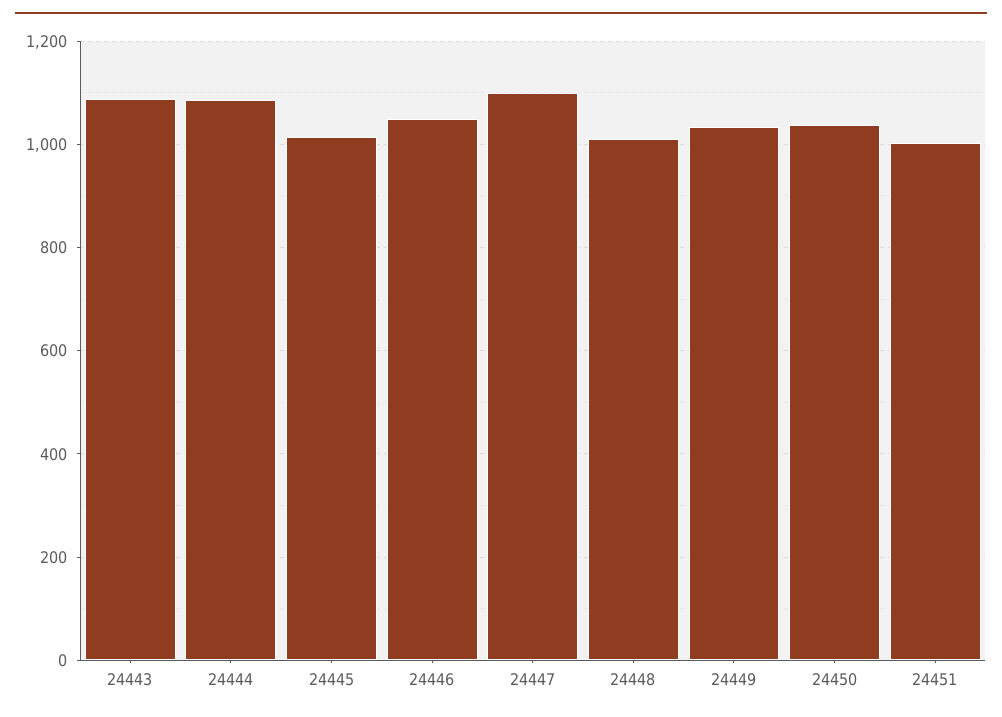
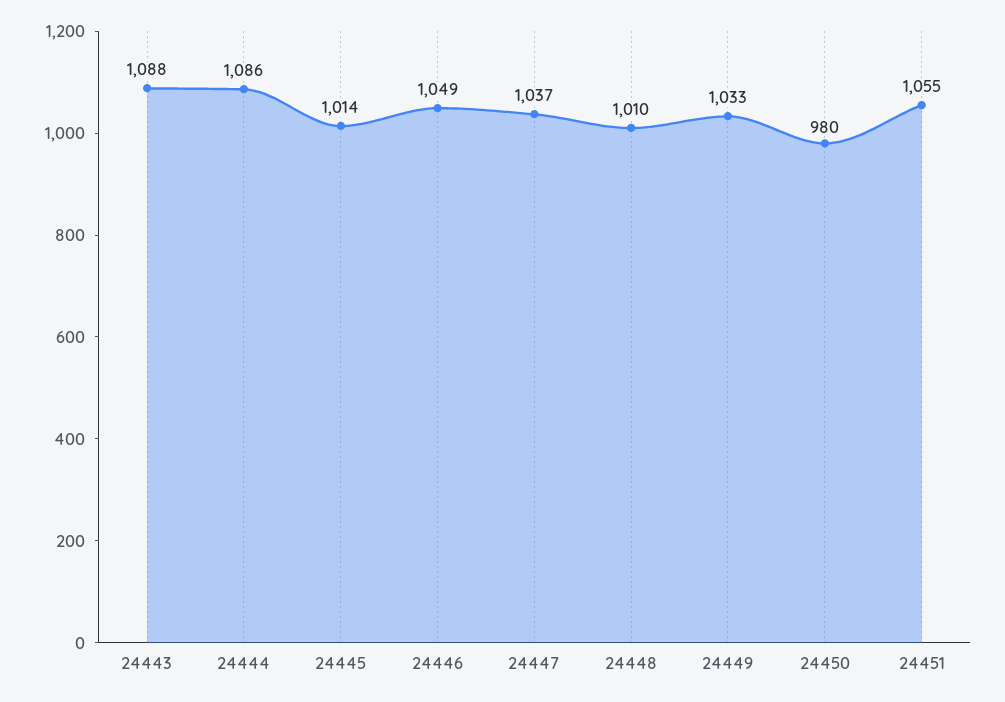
24447: 1100 -> 1037
24450: 1040 -> 980
24451: 1000 -> 1055

